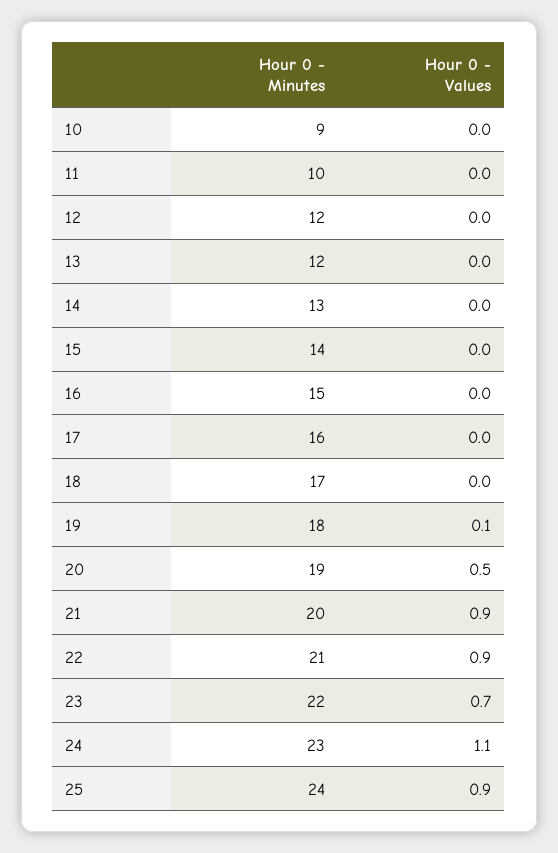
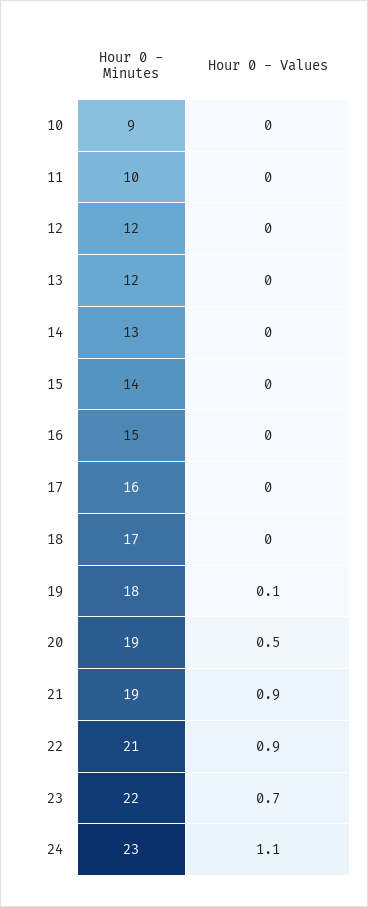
Hour 0 - Minutes, 21: 20 -> 19
Hour 0 - Minutes, 25: 24 -> none
Hour 0 - Values, 25: 0.9 -> none

